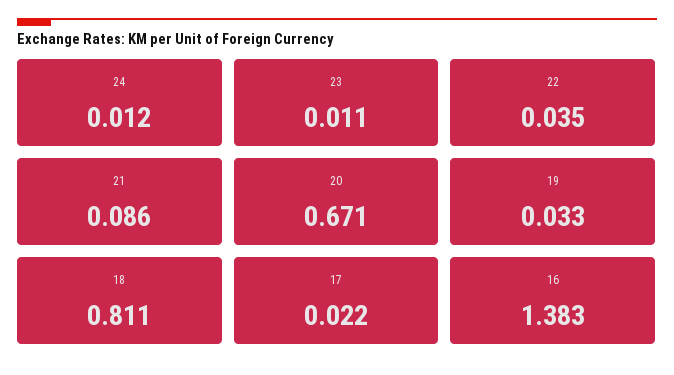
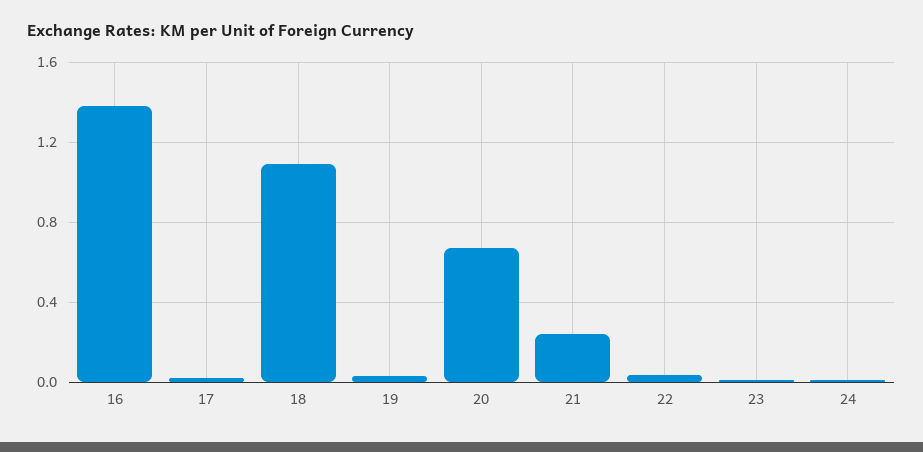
21: 0.086 -> 0.25
18: 0.811 -> 1.1

